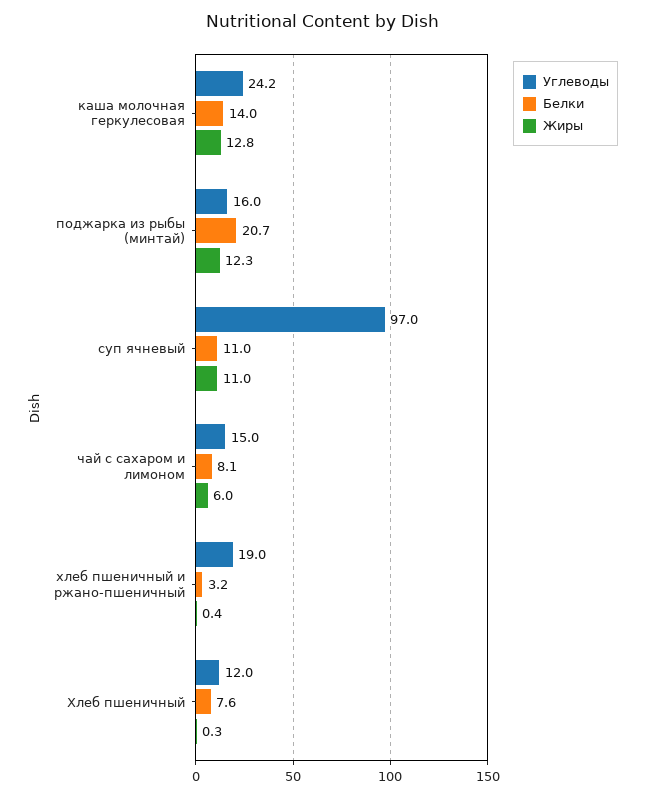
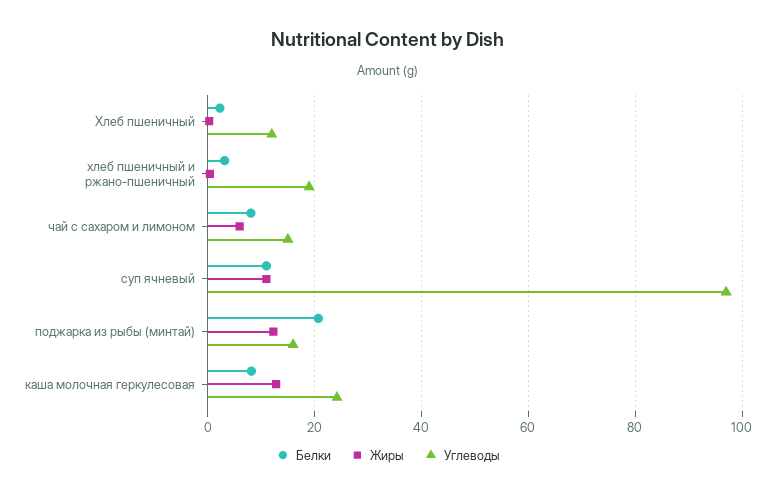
Белки, каша молочная геркулесовая: 14 -> 8
Белки, Хлеб пшеничный: 7.6 -> 2

